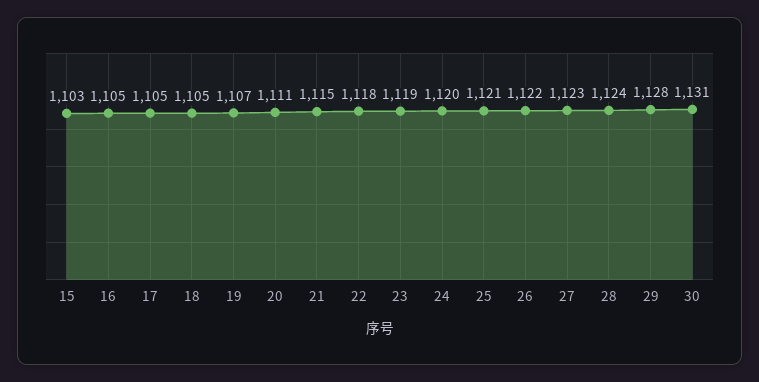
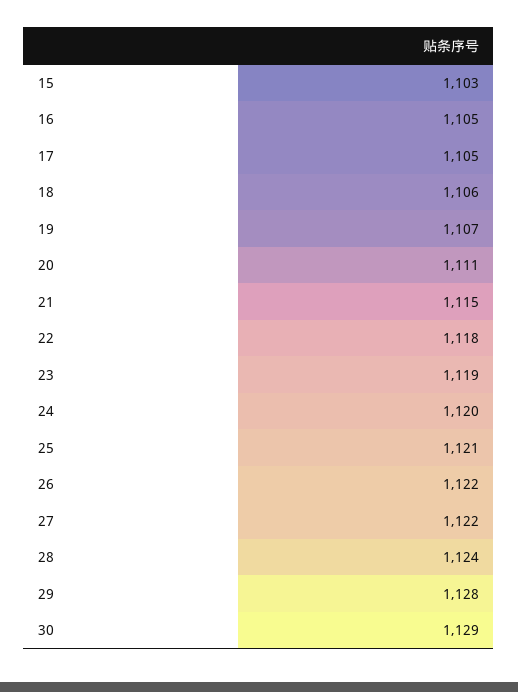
18: 1105 -> 1106
27: 1123 -> 1122
30: 1131 -> 1129

